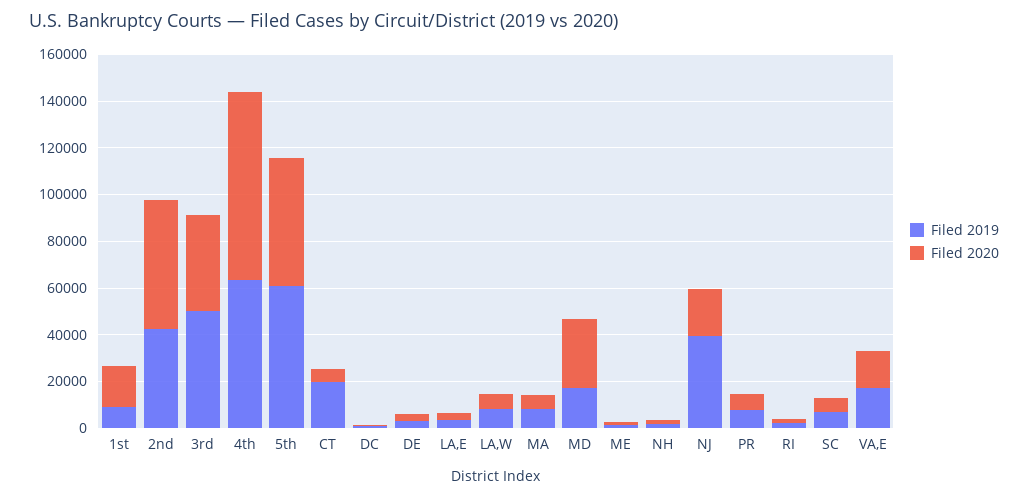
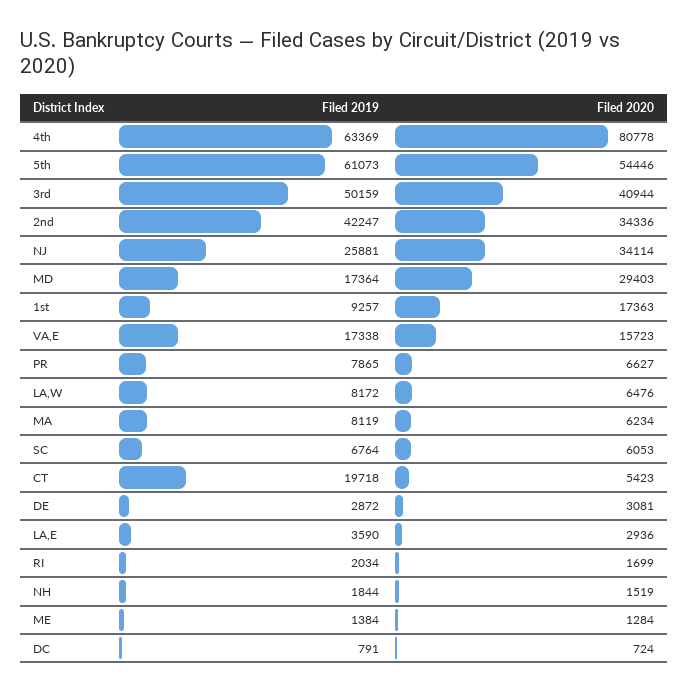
Filed 2020, 2nd: 55000 -> 34336
Filed 2019, NJ: 40000 -> 25881
Filed 2020, NJ: 20000 -> 34114

